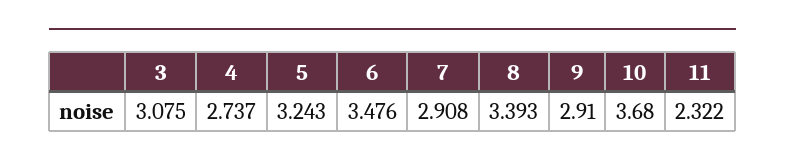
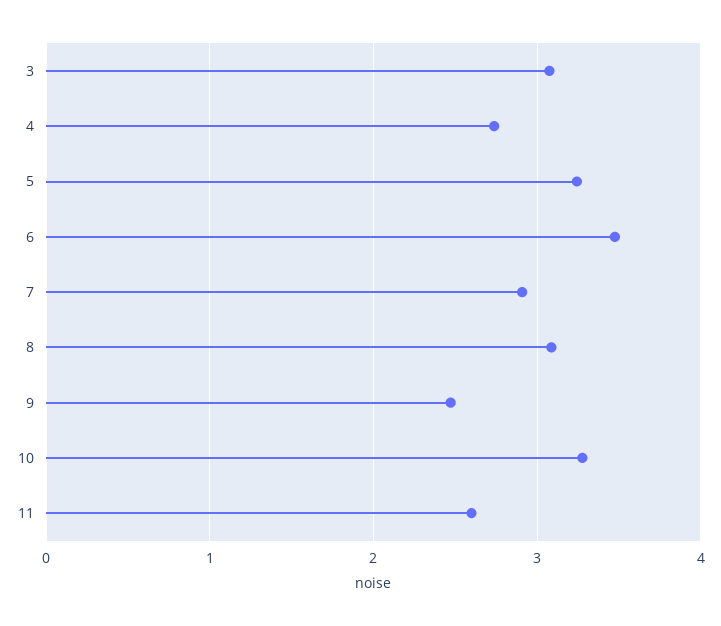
8: 3.393 -> 3.1
9: 2.91 -> 2.5
10: 3.68 -> 3.3
11: 2.322 -> 2.6

